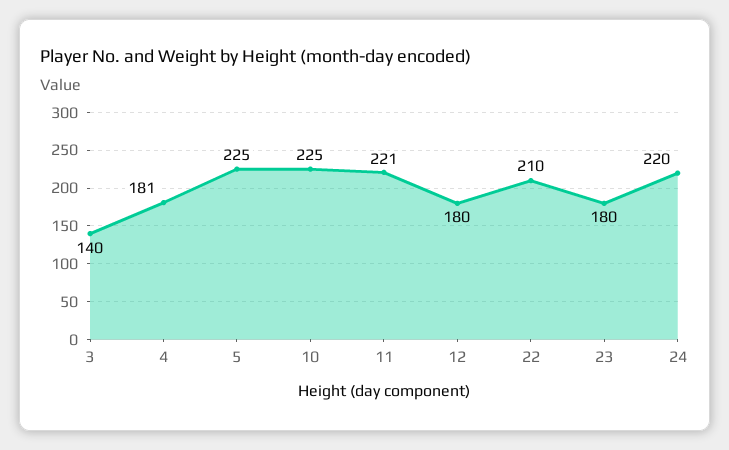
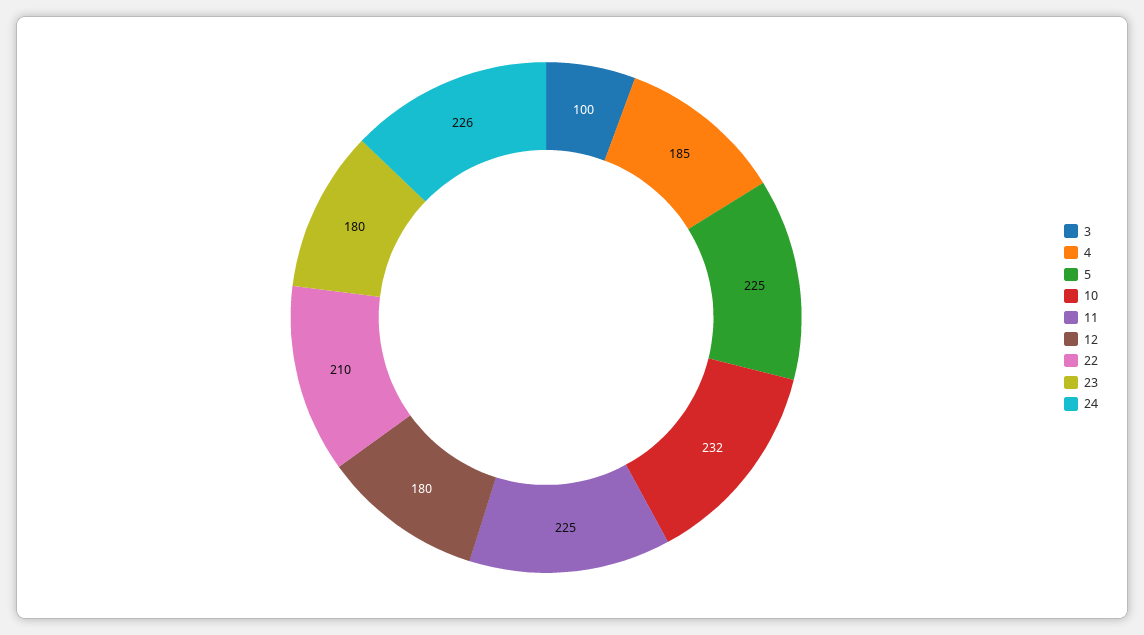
3: 140 -> 100
4: 181 -> 185
10: 225 -> 232
11: 221 -> 225
24: 220 -> 226

